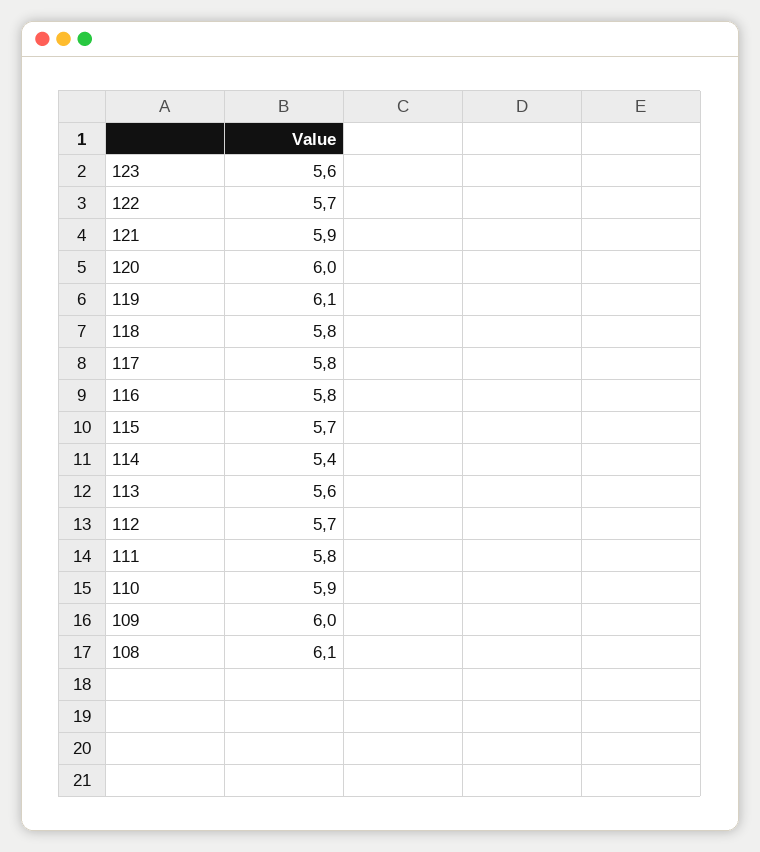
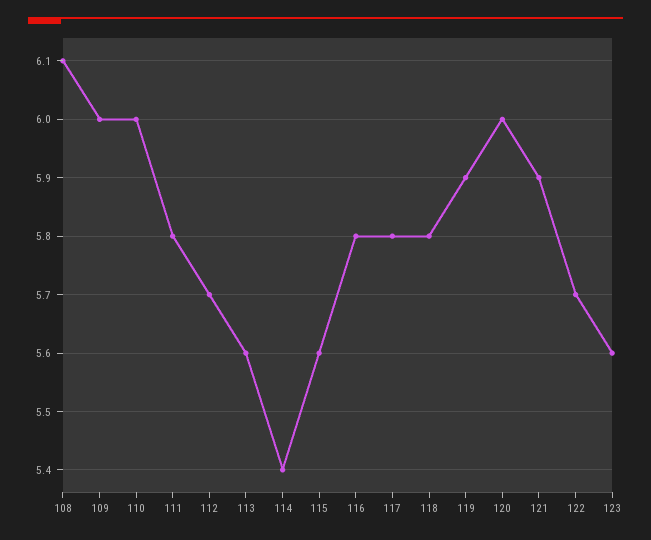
119: 6.1 -> 5.9
115: 5.7 -> 5.6
110: 5.9 -> 6

